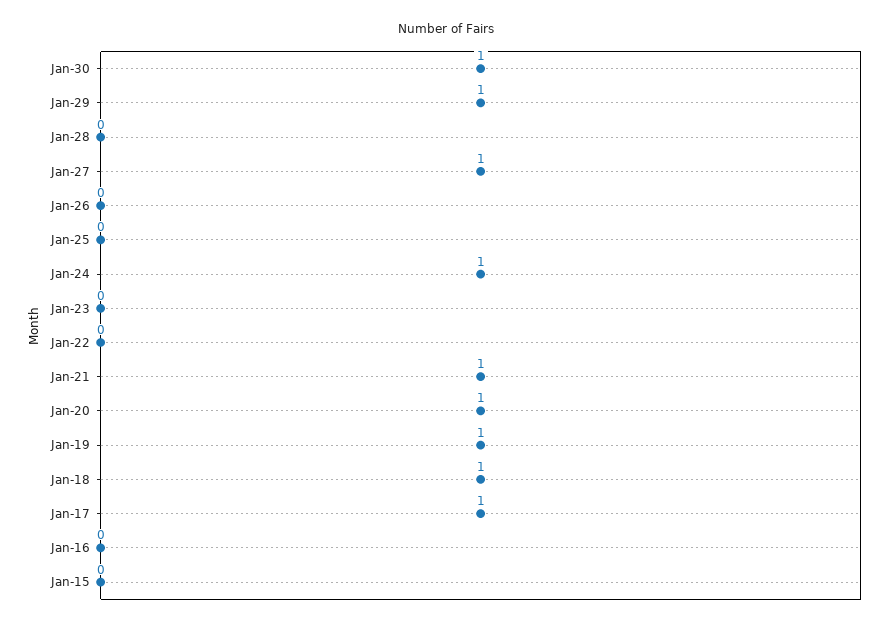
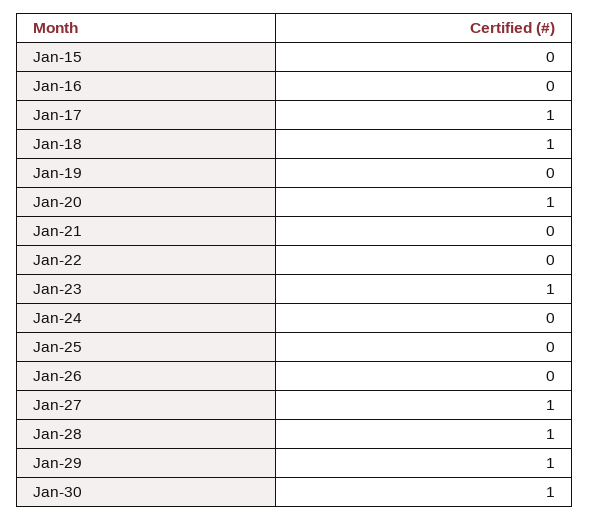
Jan-28: 0 -> 1
Jan-24: 1 -> 0
Jan-23: 0 -> 1
Jan-21: 1 -> 0
Jan-19: 1 -> 0

